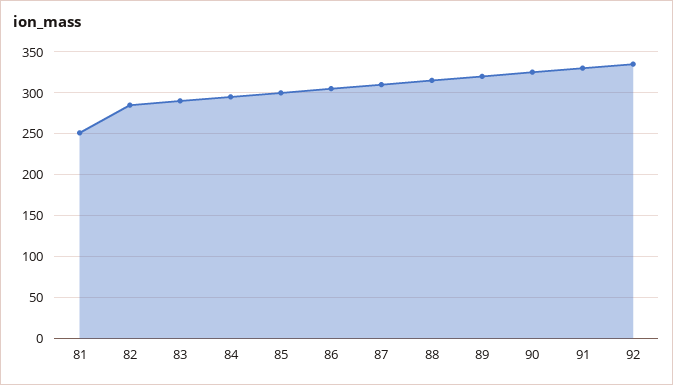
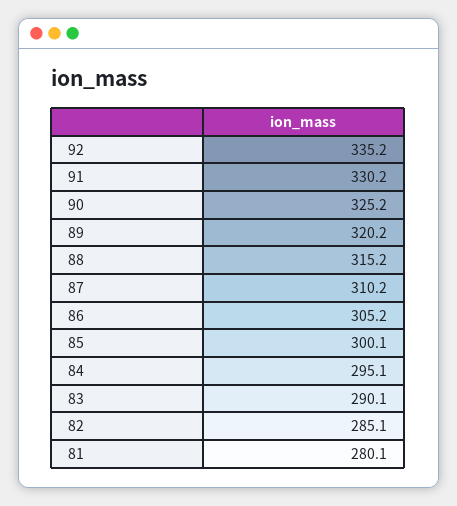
81: 250 -> 280.1

